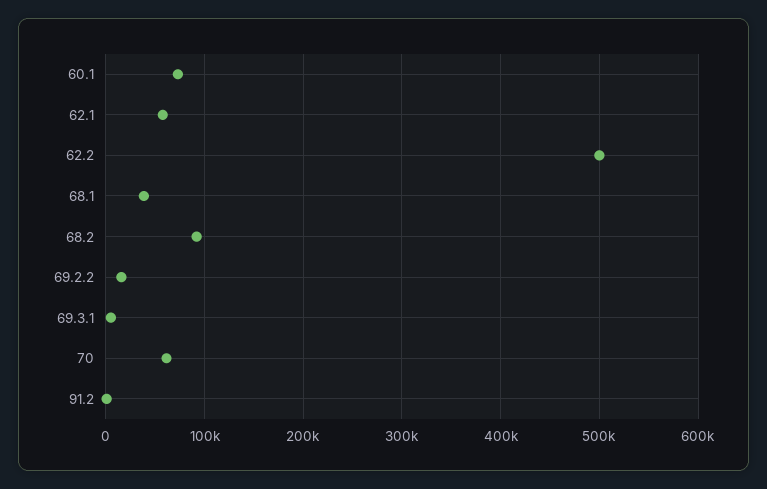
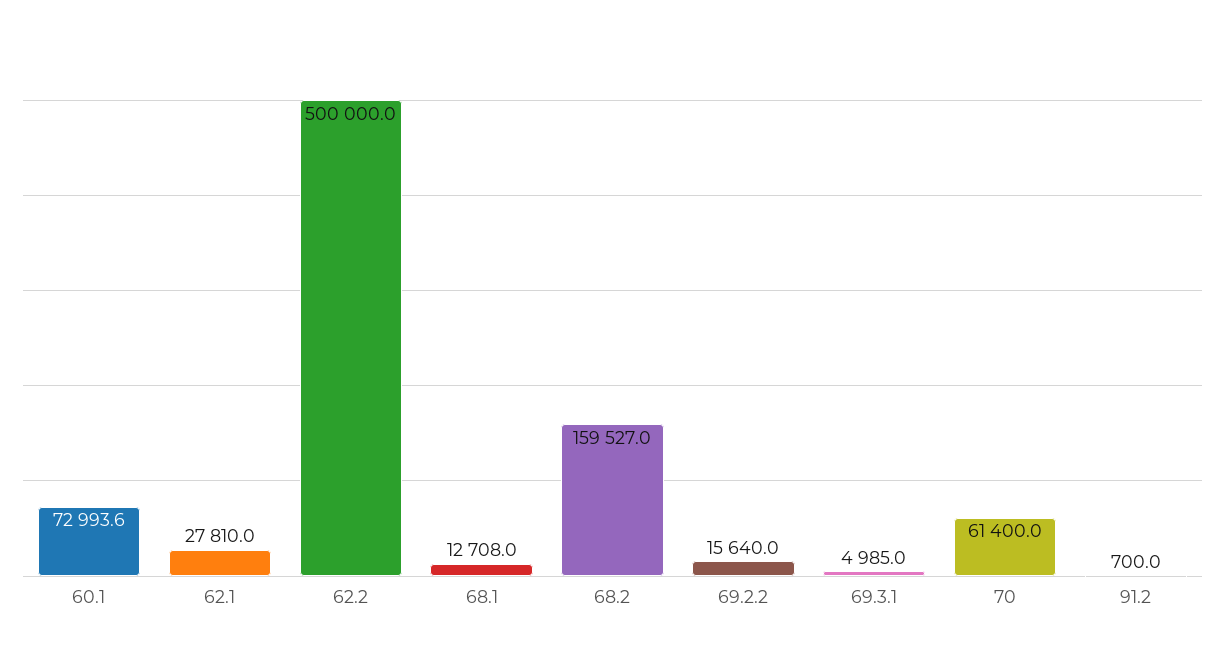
62.1: 60000 -> 27810
68.1: 40000 -> 12708
68.2: 90000 -> 159527

